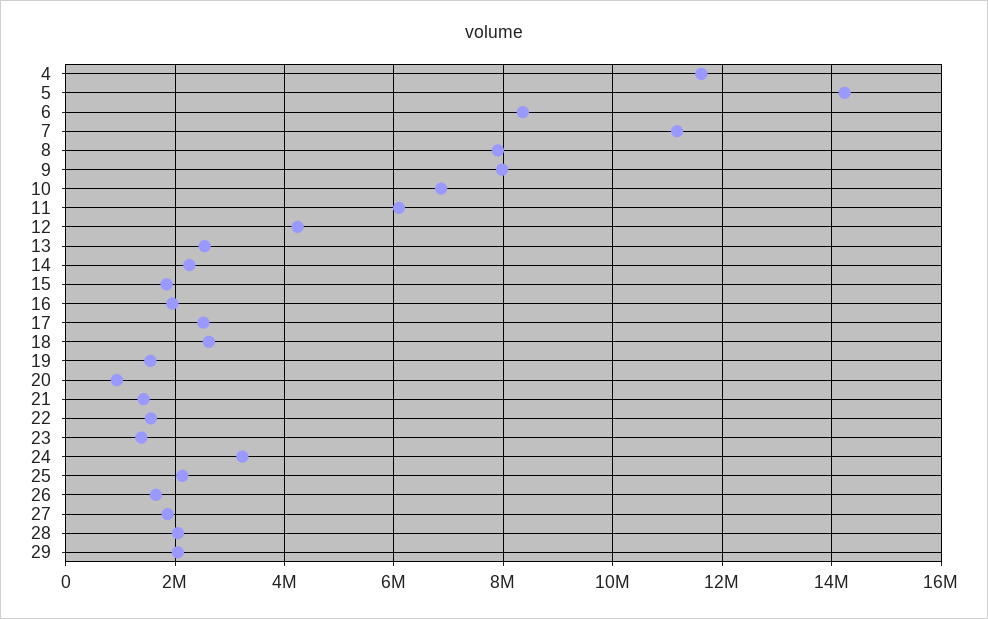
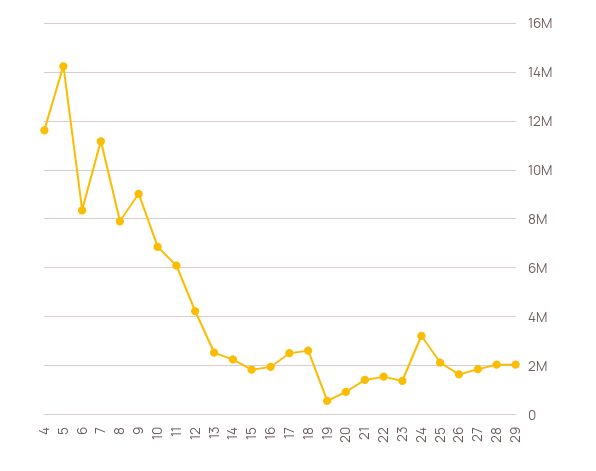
9: 8000000 -> 9000000
19: 1600000 -> 500000

